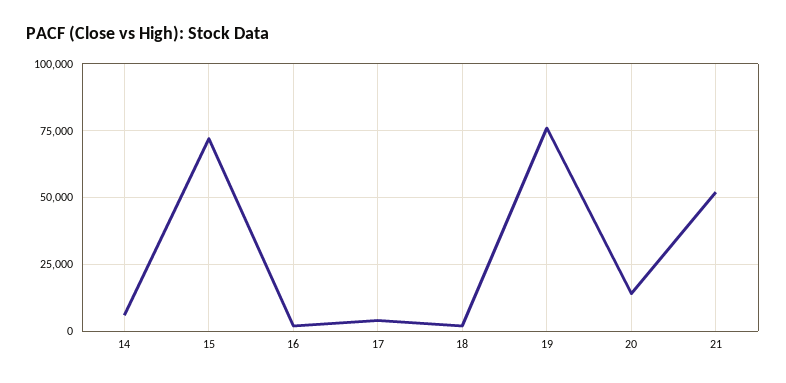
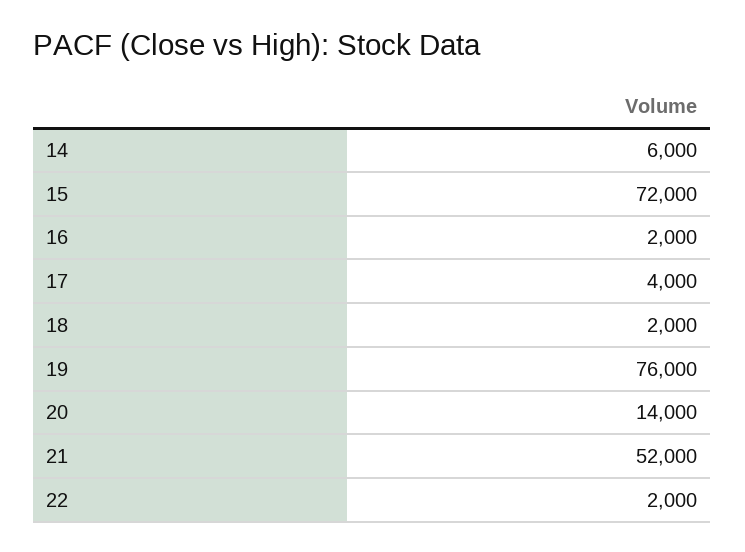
22: none -> 2000

